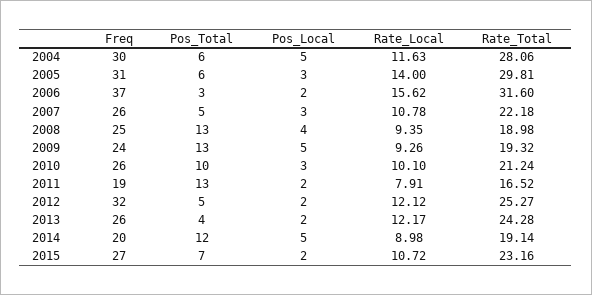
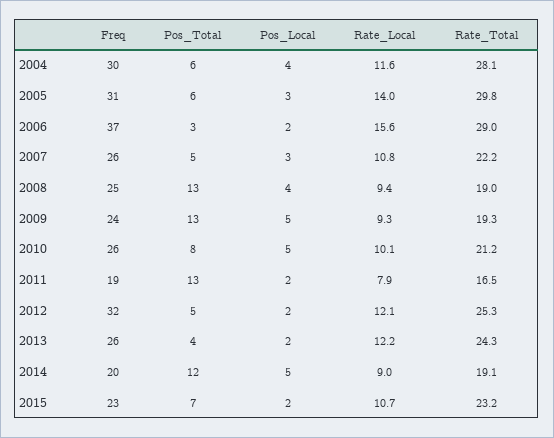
Pos_Local, 2004: 5 -> 4
Rate_Total, 2006: 31.6 -> 29
Pos_Total, 2010: 10 -> 8
Pos_Local, 2010: 3 -> 5
Freq, 2015: 27 -> 23

